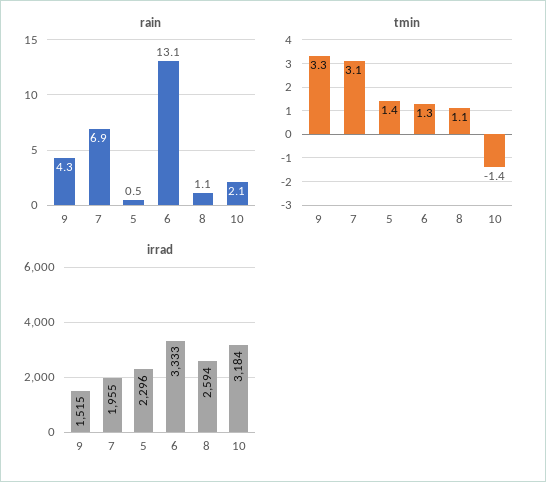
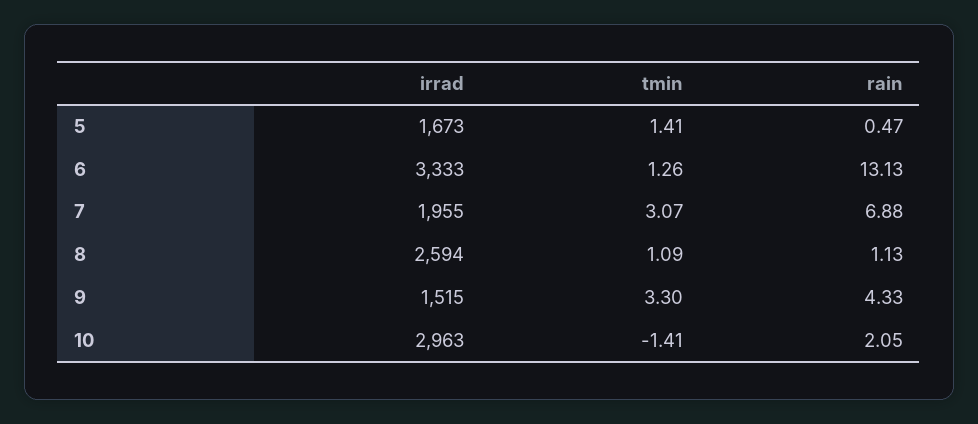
irrad, 5: 2296 -> 1673
irrad, 10: 3184 -> 2963

